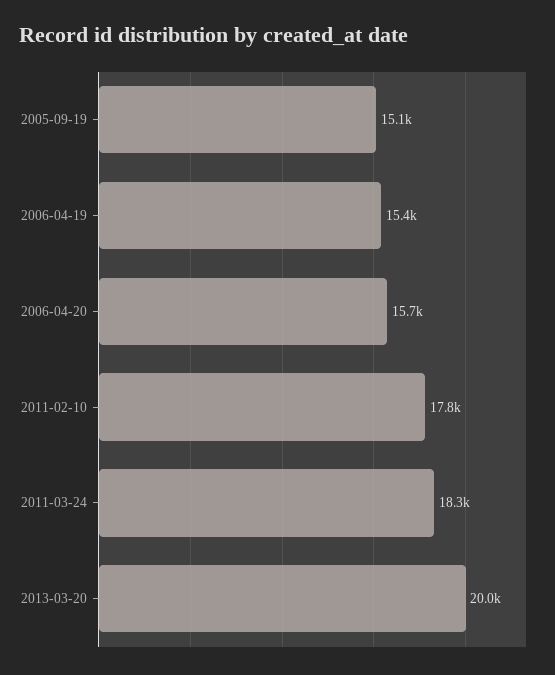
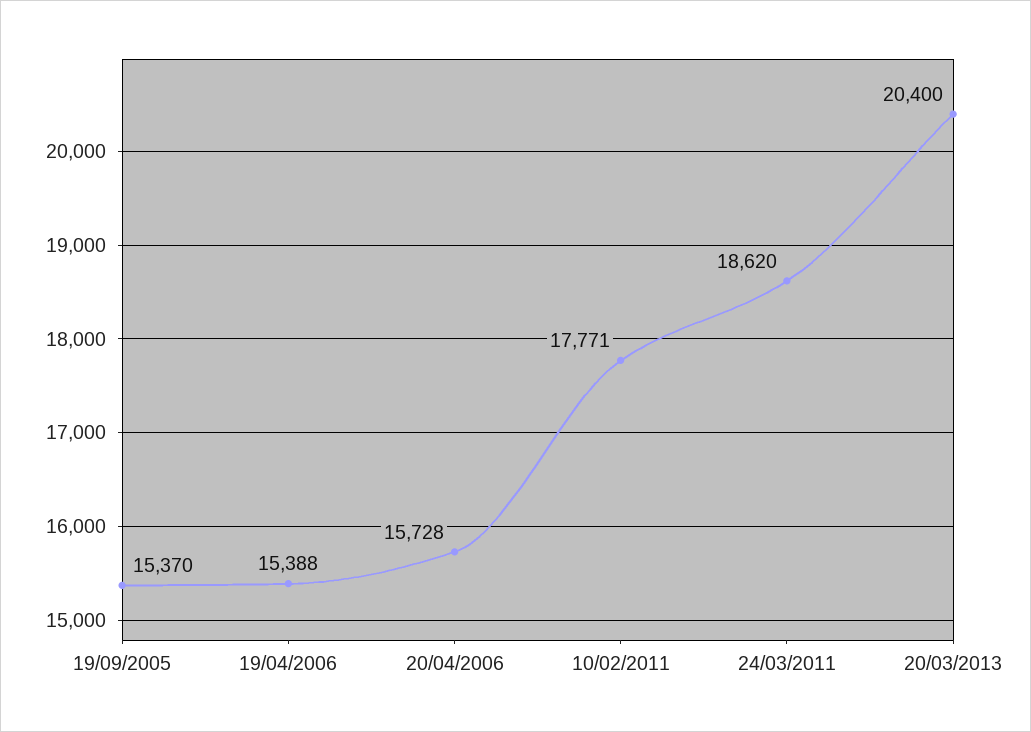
2005-09-19: 15100 -> 15370
2011-03-24: 18300 -> 18620
2013-03-20: 20000 -> 20400

